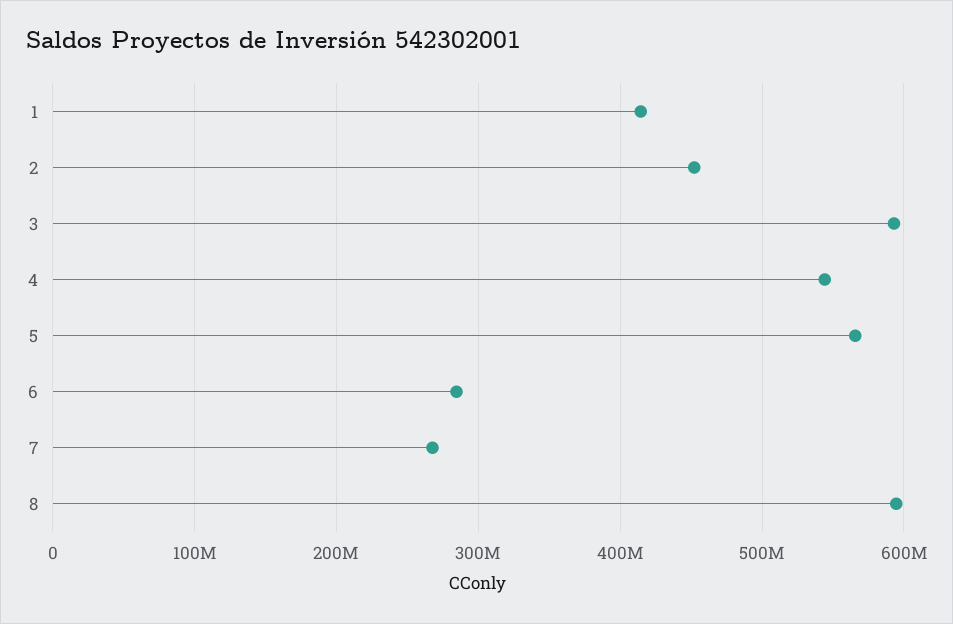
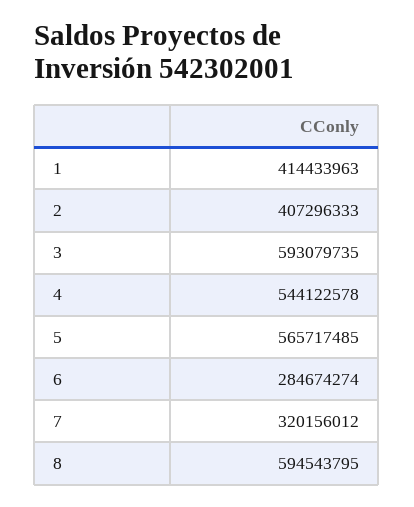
2: 450000000 -> 407296333
7: 270000000 -> 320156012

